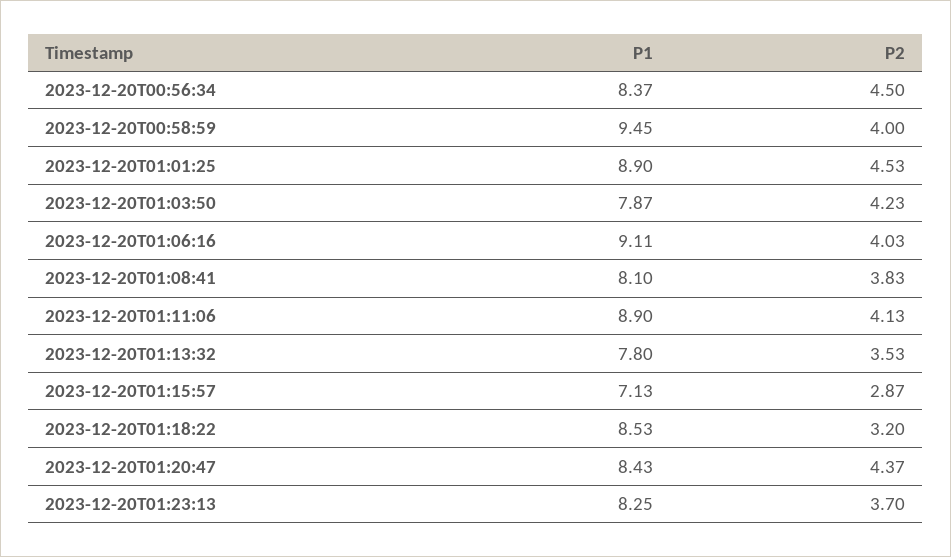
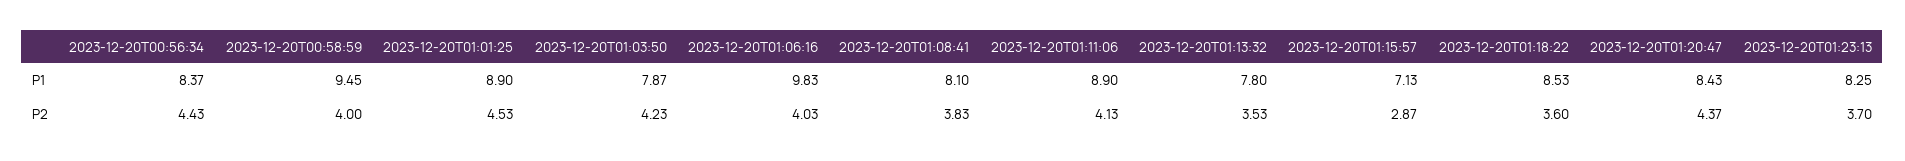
P2, 2023-12-20T00:56:34: 4.5 -> 4.43
P1, 2023-12-20T01:06:16: 9.11 -> 9.83
P2, 2023-12-20T01:18:22: 3.2 -> 3.6

